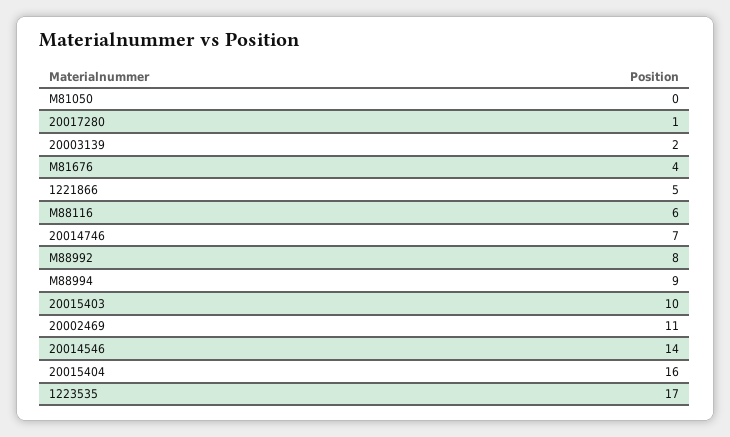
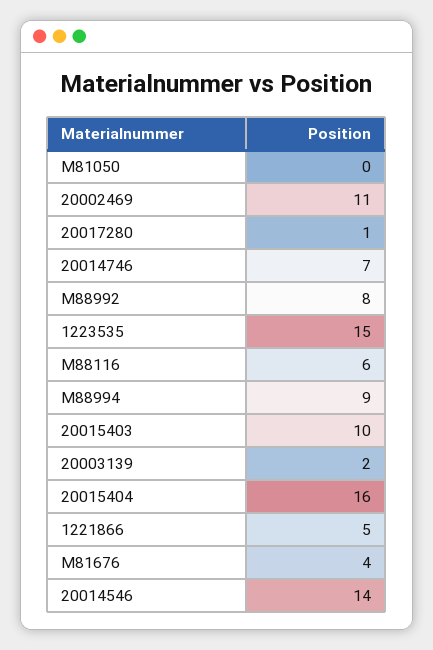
1223535: 17 -> 15

